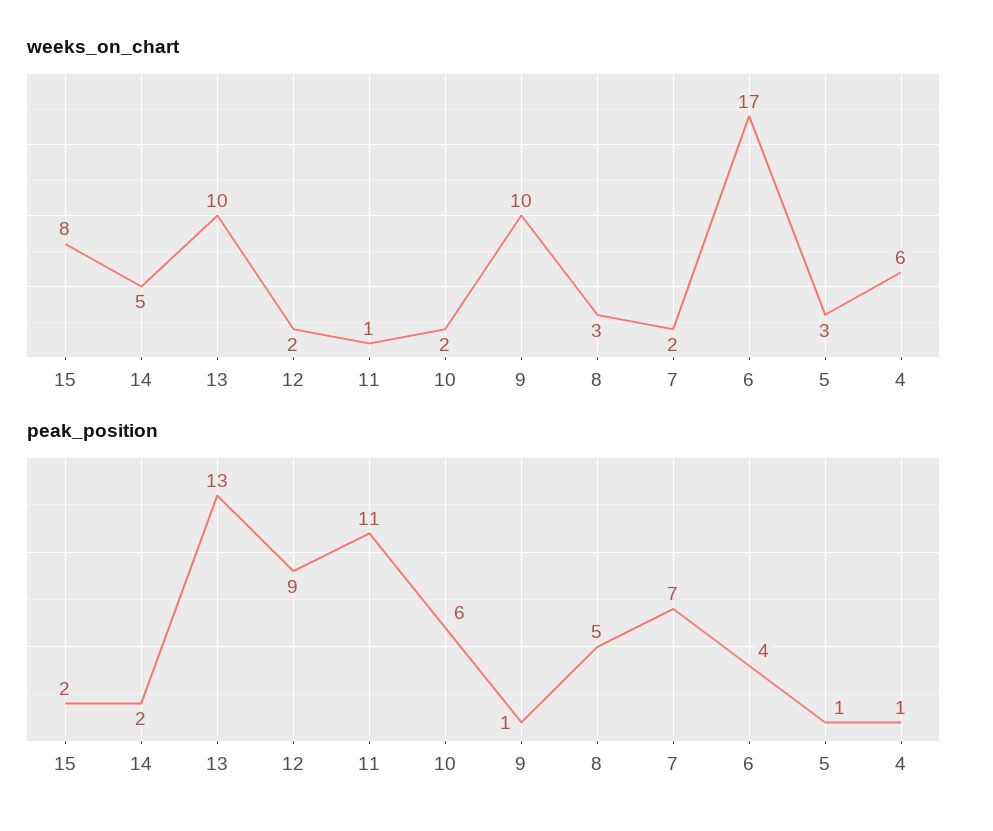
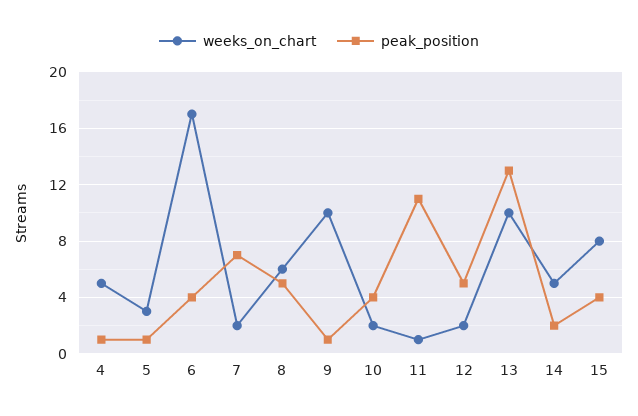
weeks_on_chart, 8: 3 -> 6
weeks_on_chart, 4: 6 -> 5
peak_position, 15: 2 -> 4
peak_position, 12: 9 -> 5
peak_position, 10: 6 -> 4

